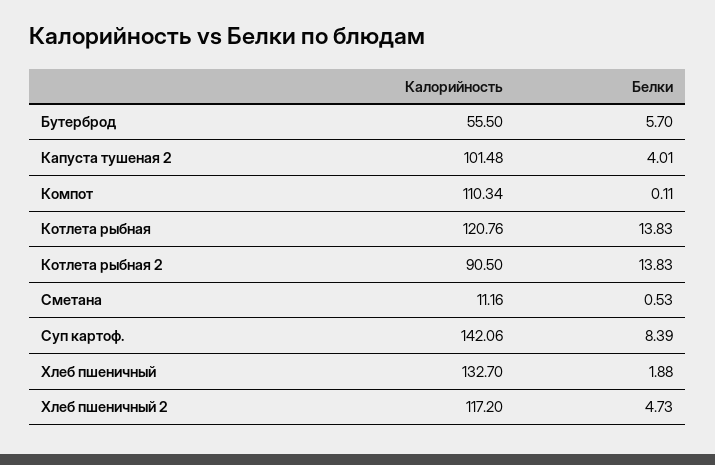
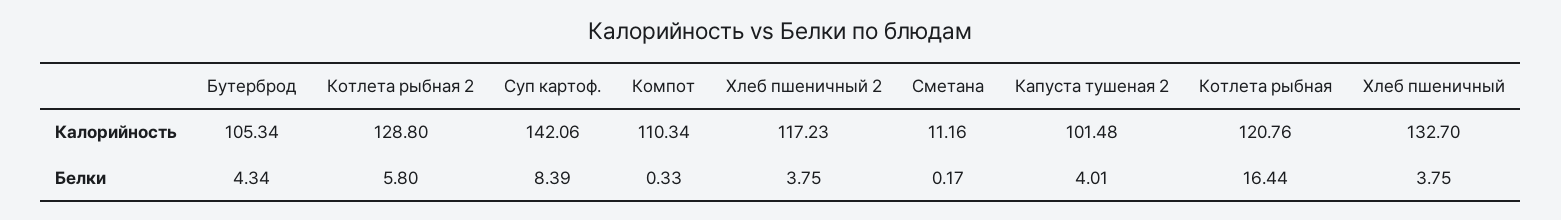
Калорийность, Бутерброд: 55.5 -> 105.34
Белки, Бутерброд: 5.7 -> 4.34
Белки, Компот: 0.11 -> 0.33
Белки, Котлета рыбная: 13.83 -> 16.44
Калорийность, Котлета рыбная 2: 90.5 -> 128.8
Белки, Котлета рыбная 2: 13.83 -> 5.8
Белки, Сметана: 0.53 -> 0.17
Белки, Хлеб пшеничный: 1.88 -> 3.75
Калорийность, Хлеб пшеничный 2: 117.2 -> 117.23
Белки, Хлеб пшеничный 2: 4.73 -> 3.75

